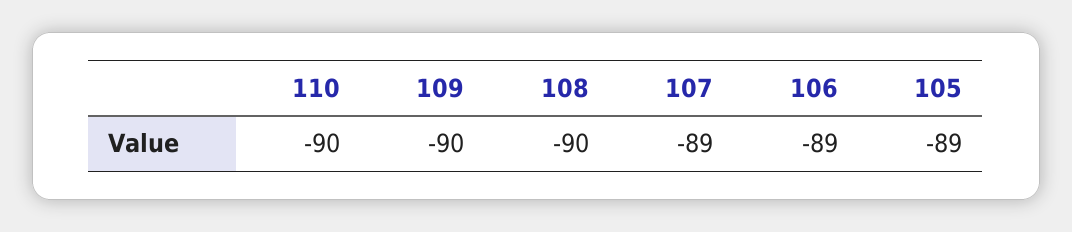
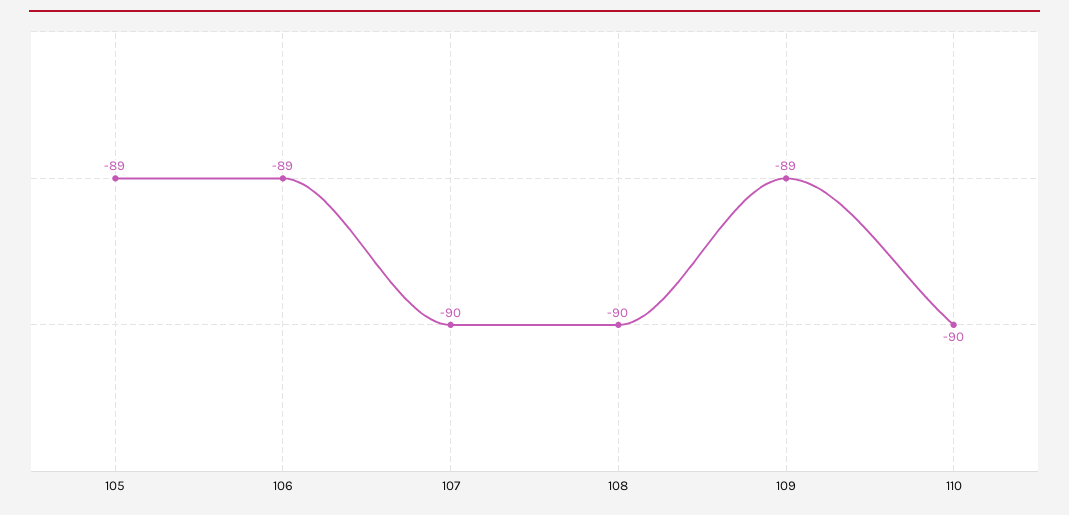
109: -90 -> -89
107: -89 -> -90

